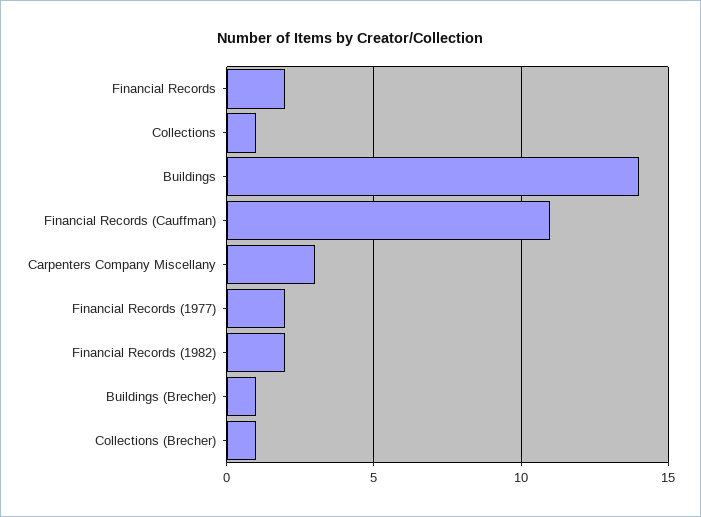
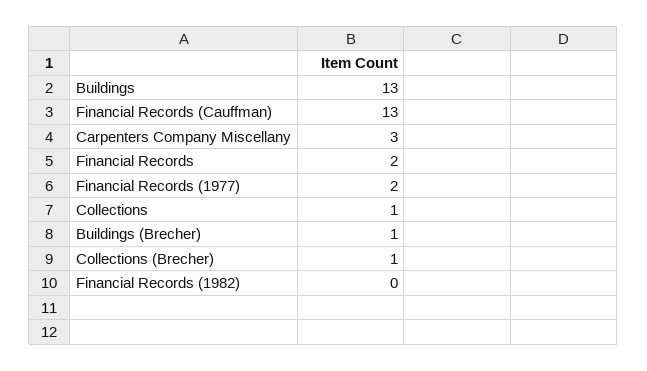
Buildings: 14 -> 13
Financial Records (Cauffman): 11 -> 13
Financial Records (1982): 2 -> 0

